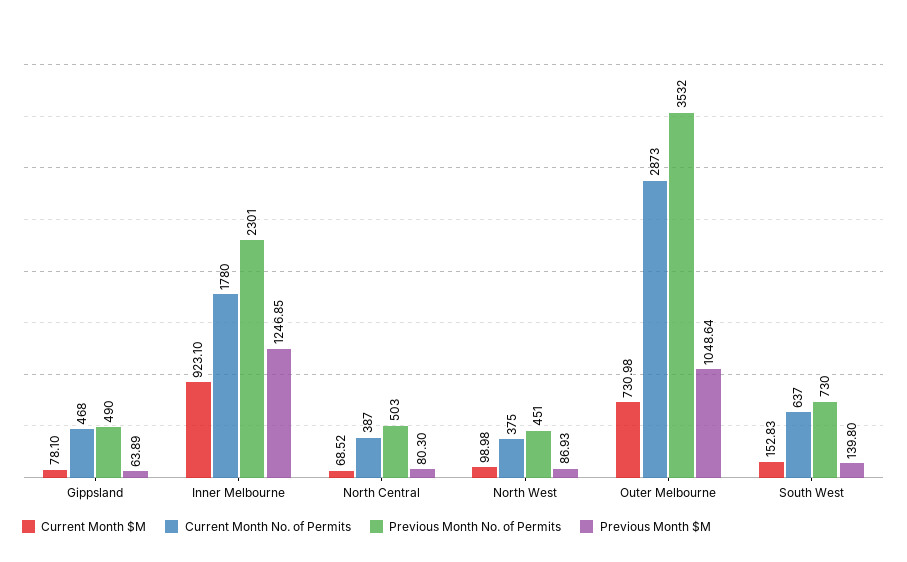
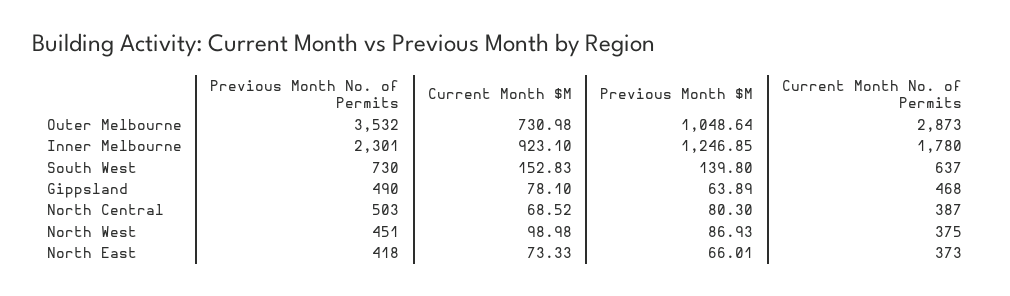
Previous Month No. of Permits, North East: none -> 418
Current Month $M, North East: none -> 73.33
Previous Month $M, North East: none -> 66.01
Current Month No. of Permits, North East: none -> 373

